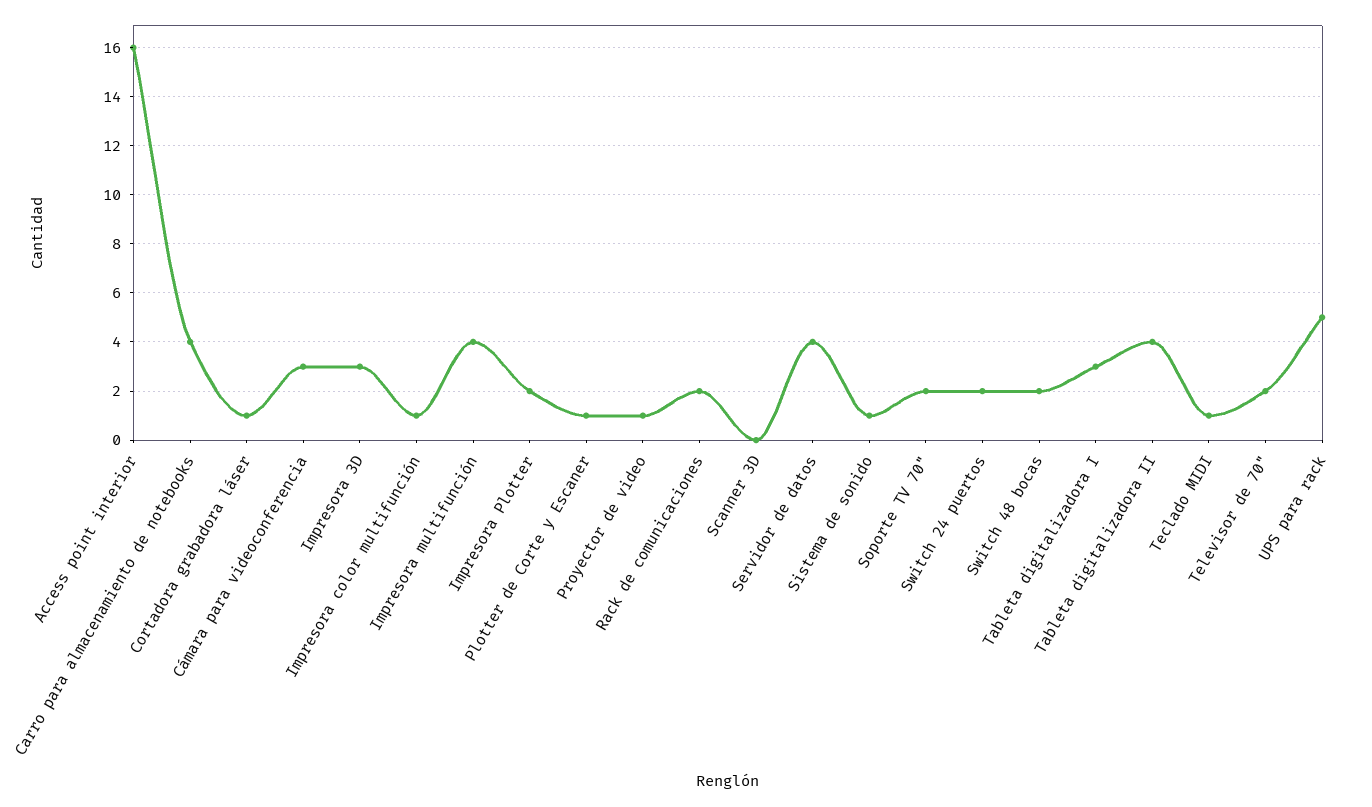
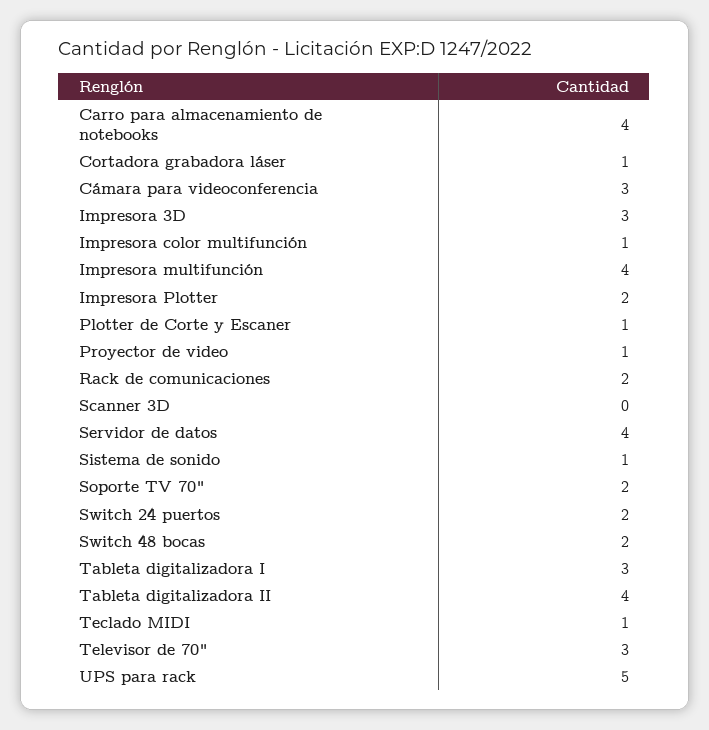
Access point interior: 16 -> none
Televisor de 70": 2 -> 3

